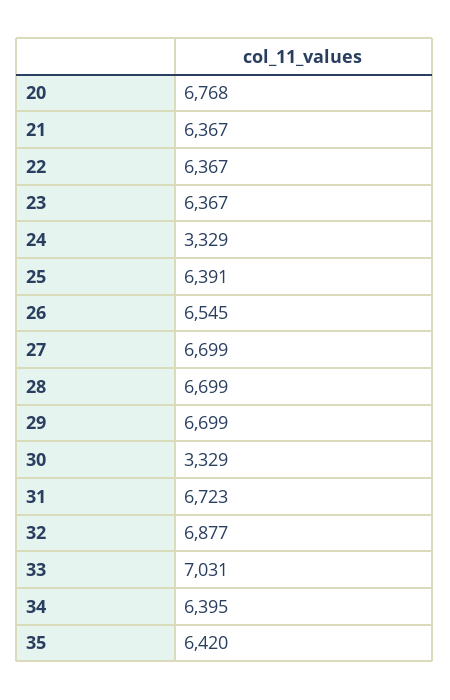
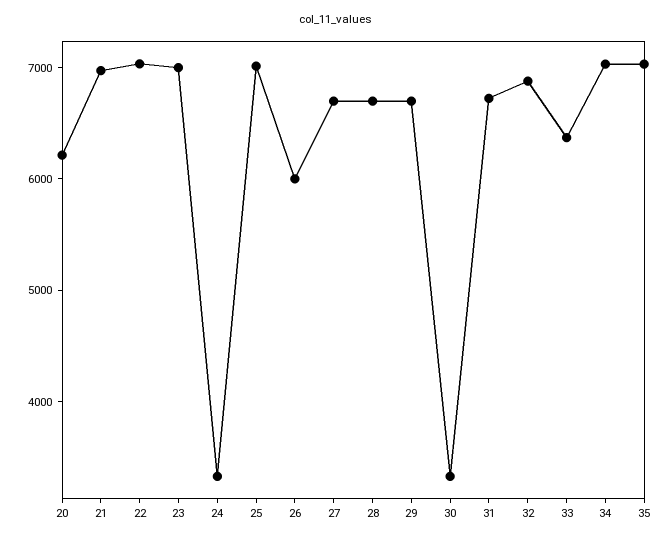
20: 6768 -> 6200
21: 6367 -> 7000
22: 6367 -> 7000
23: 6367 -> 7000
25: 6391 -> 7000
26: 6545 -> 6000
33: 7031 -> 6400
34: 6395 -> 7000
35: 6420 -> 7000

